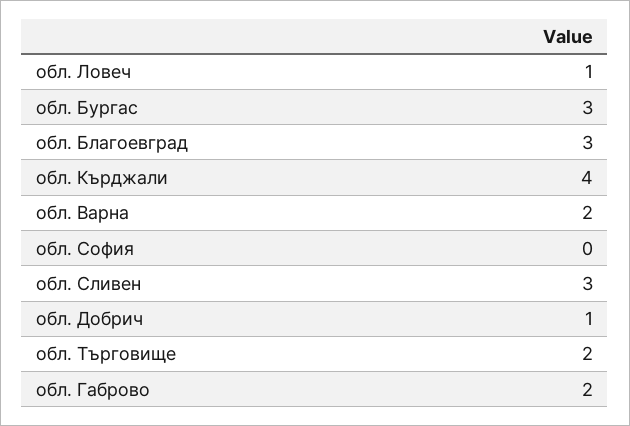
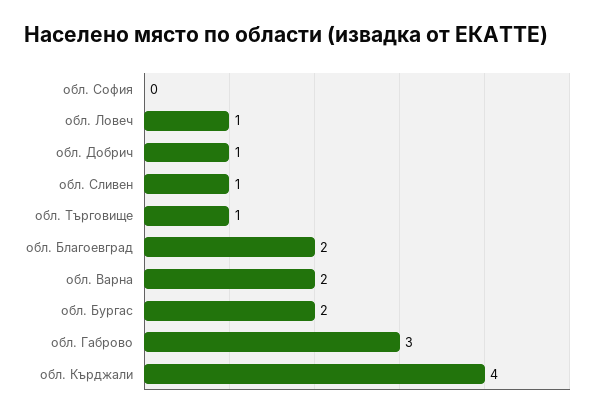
обл. Бургас: 3 -> 2
обл. Благоевград: 3 -> 2
обл. Сливен: 3 -> 1
обл. Търговище: 2 -> 1
обл. Габрово: 2 -> 3

